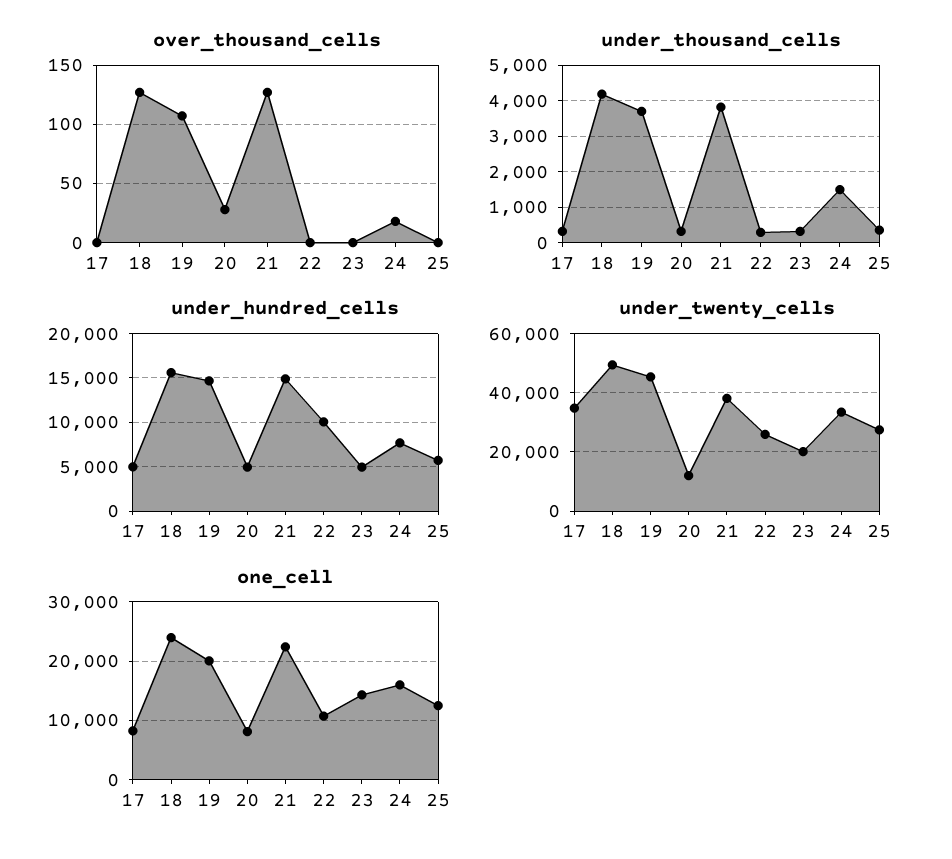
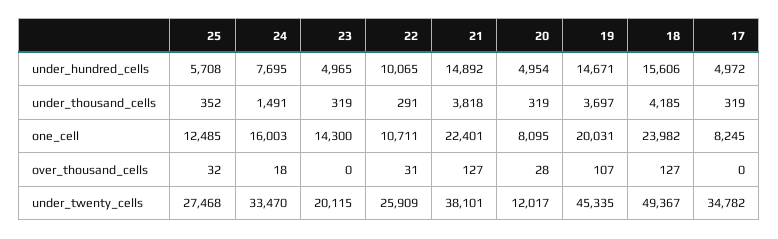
over_thousand_cells, 22: 0 -> 31
over_thousand_cells, 25: 0 -> 32

